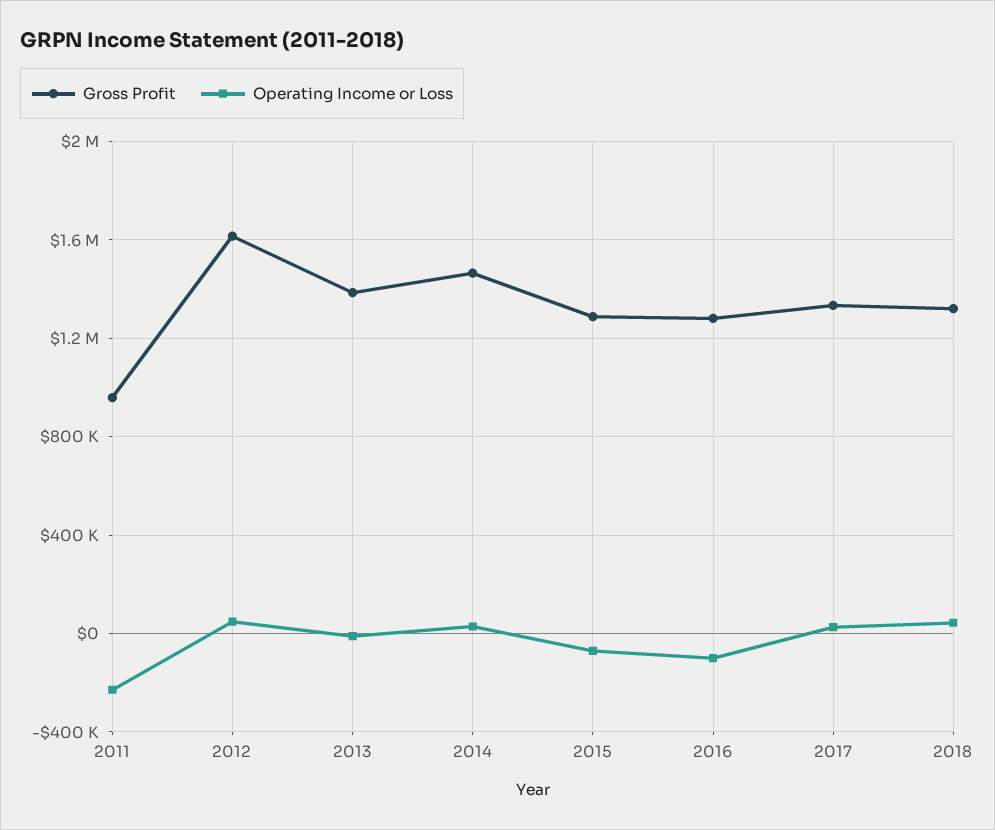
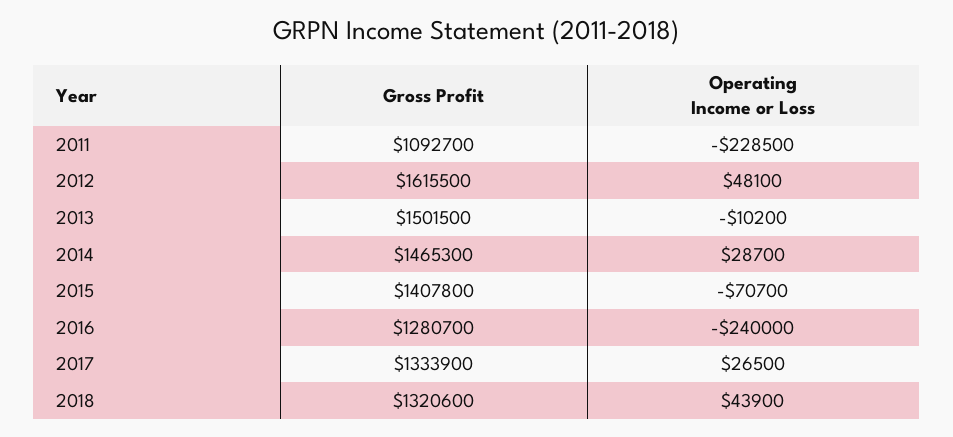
Gross Profit, 2011: 950000 -> 1092700
Gross Profit, 2013: 1400000 -> 1501500
Gross Profit, 2015: 1300000 -> 1407800
Operating Income or Loss, 2016: -100000 -> -240000

